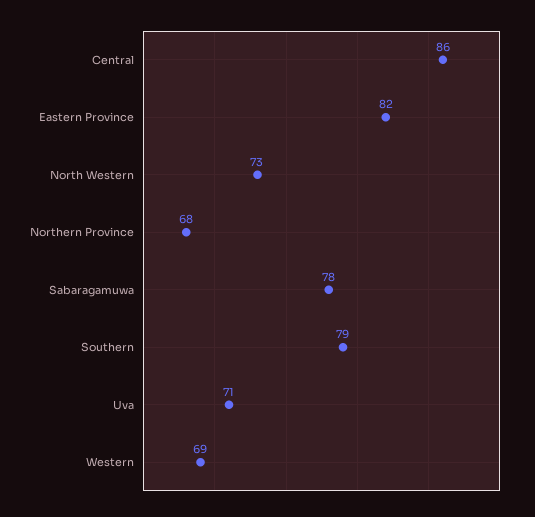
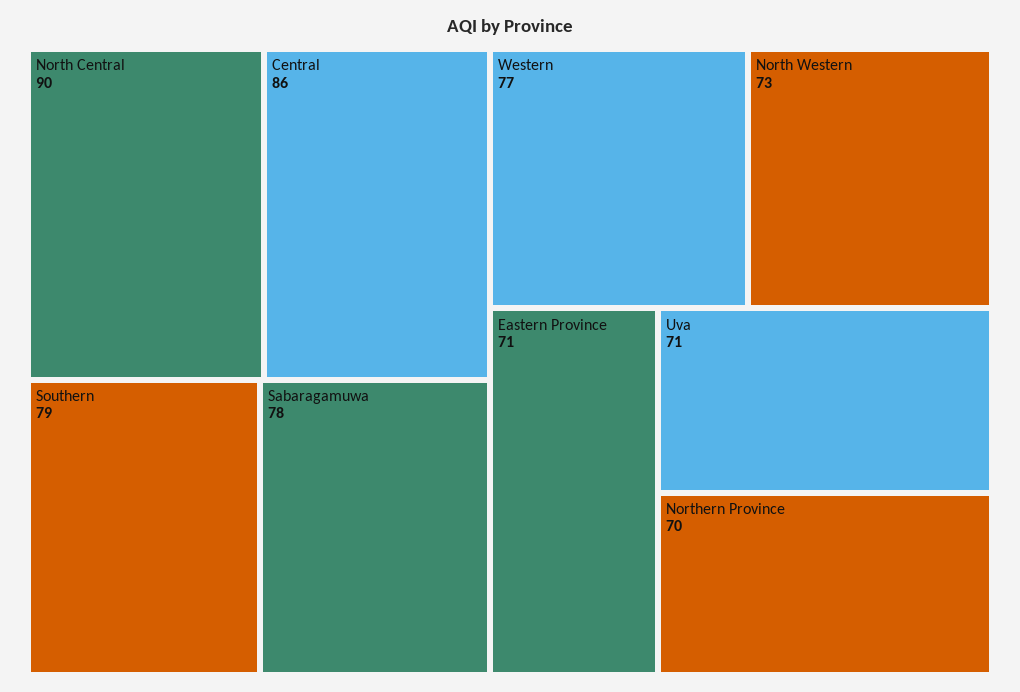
Eastern Province: 82 -> 71
Northern Province: 68 -> 70
Western: 69 -> 77
North Central: none -> 90

